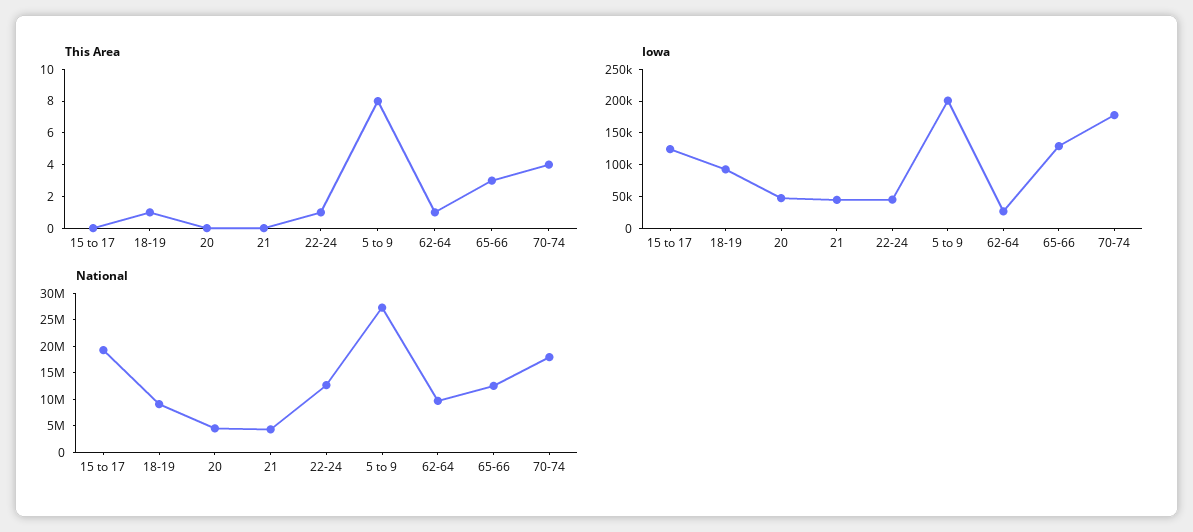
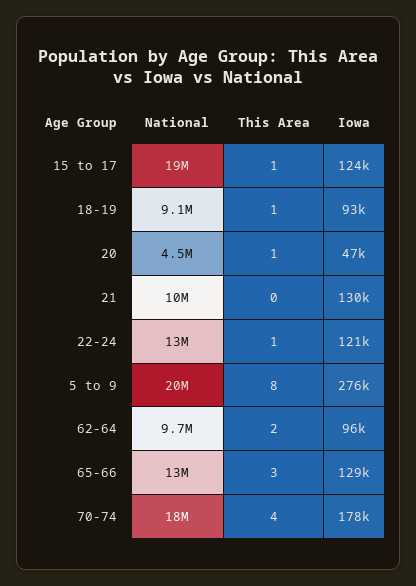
This Area, 15 to 17: 0 -> 1
This Area, 20: 0 -> 1
This Area, 62-64: 1 -> 2
Iowa, 21: 50000 -> 130000
Iowa, 22-24: 50000 -> 121000
Iowa, 5 to 9: 200000 -> 276000
Iowa, 62-64: 25000 -> 96000
National, 21: 5000000 -> 10000000
National, 5 to 9: 27500000 -> 20000000

